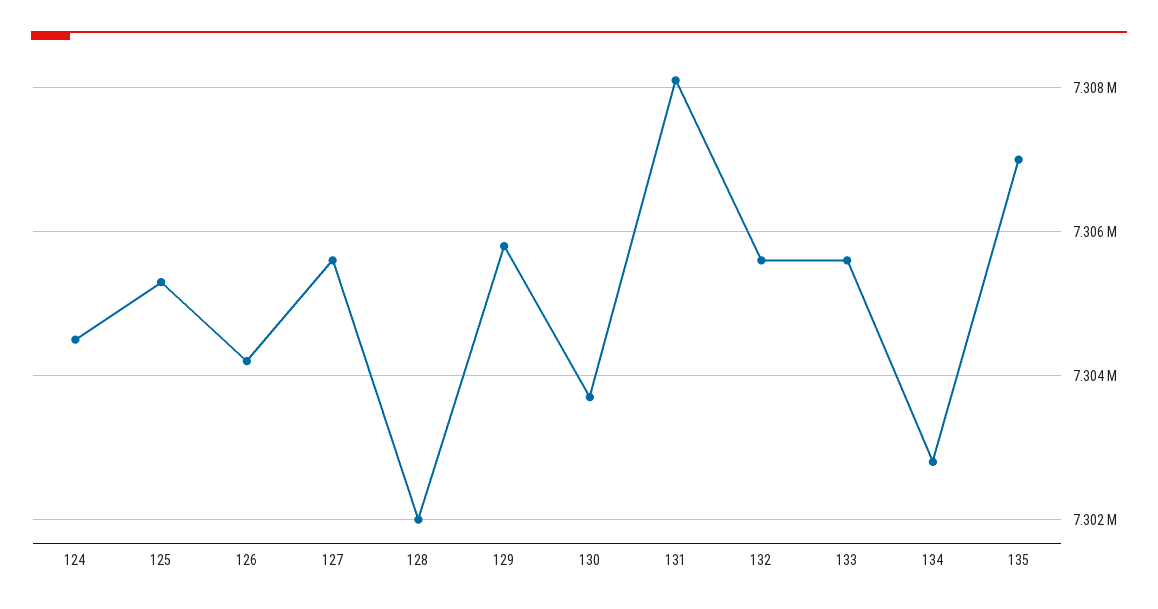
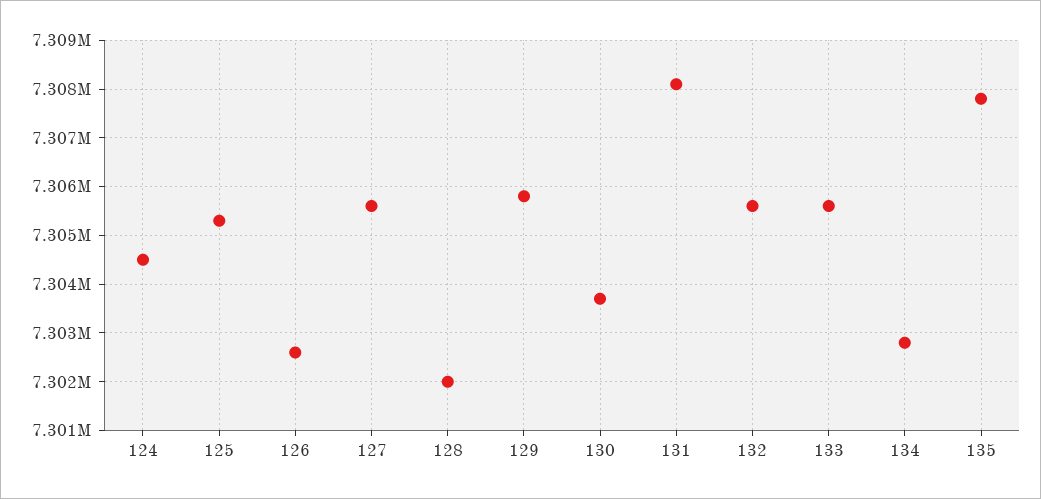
126: 7304200 -> 7302600
135: 7307000 -> 7307800

